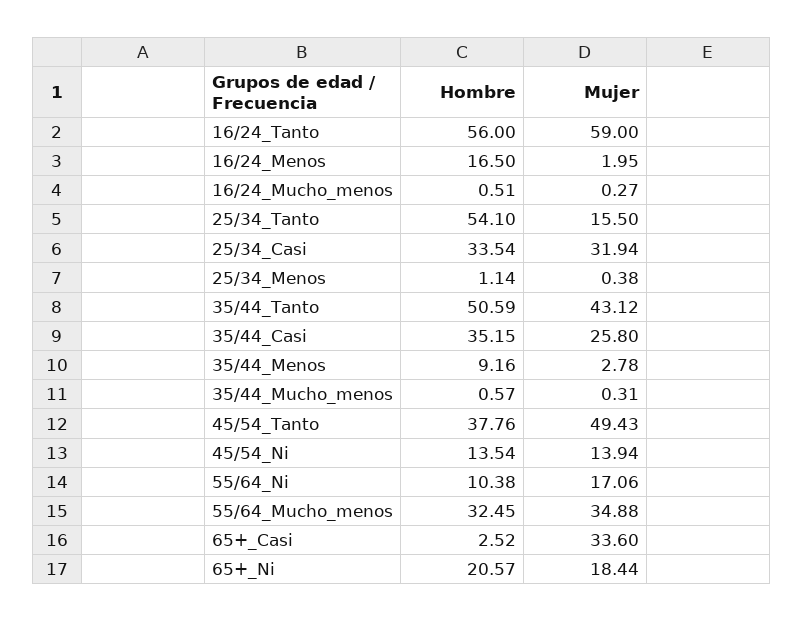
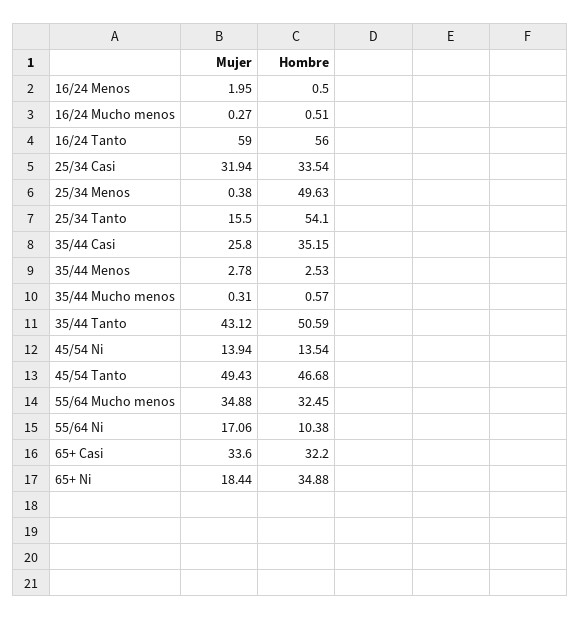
Hombre, 16/24_Menos: 16.5 -> 0.5
Hombre, 25/34_Menos: 1.14 -> 49.63
Hombre, 35/44_Menos: 9.16 -> 2.53
Hombre, 45/54_Tanto: 37.76 -> 46.68
Hombre, 65+_Casi: 2.52 -> 32.2
Hombre, 65+_Ni: 20.57 -> 34.88

